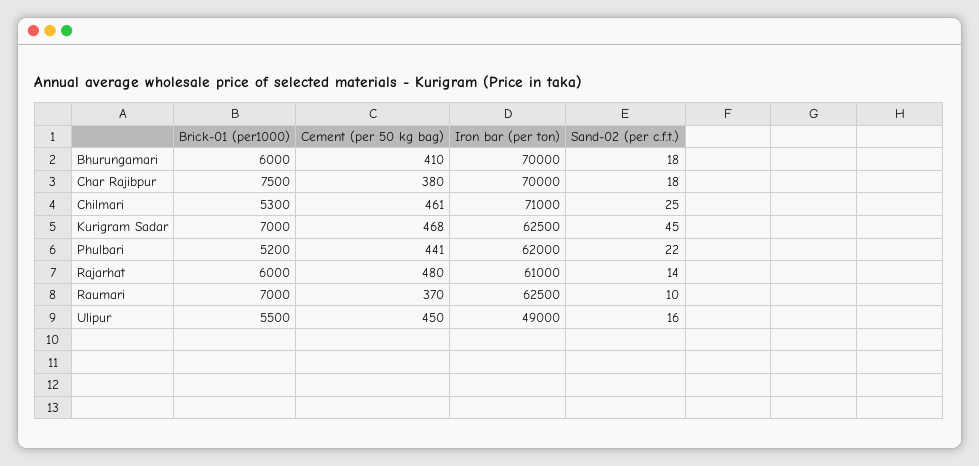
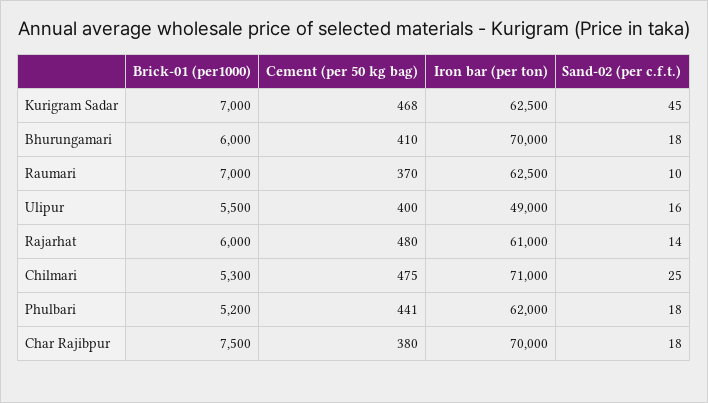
Cement (per 50 kg bag), Chilmari: 461 -> 475
Sand-02 (per c.f.t.), Phulbari: 22 -> 18
Cement (per 50 kg bag), Ulipur: 450 -> 400

